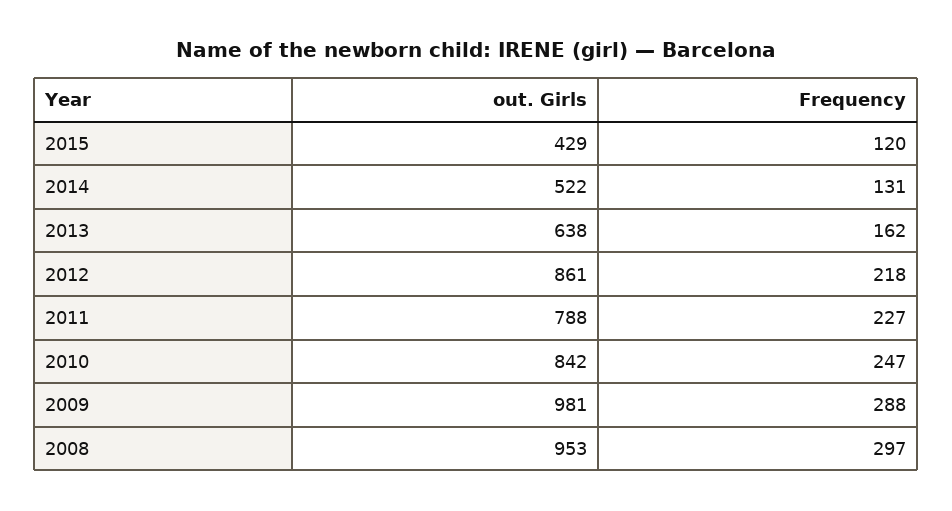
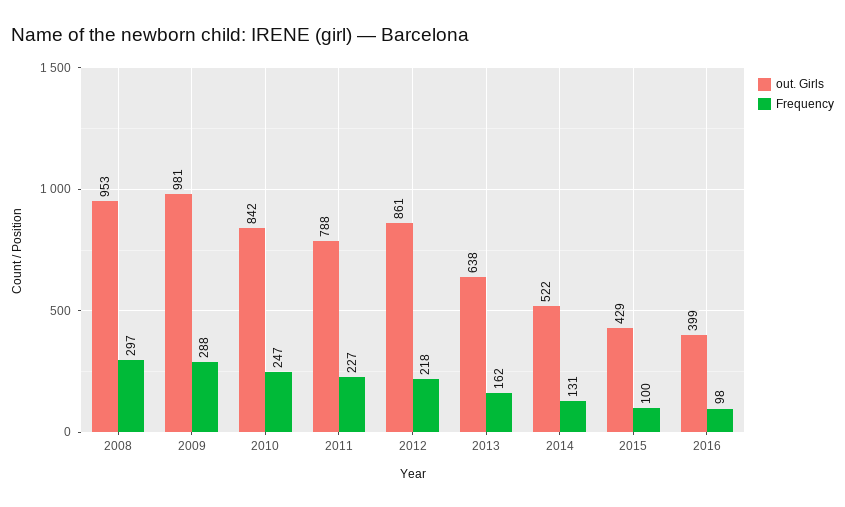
Frequency, 2015: 120 -> 100
out. Girls, 2016: none -> 399
Frequency, 2016: none -> 98

